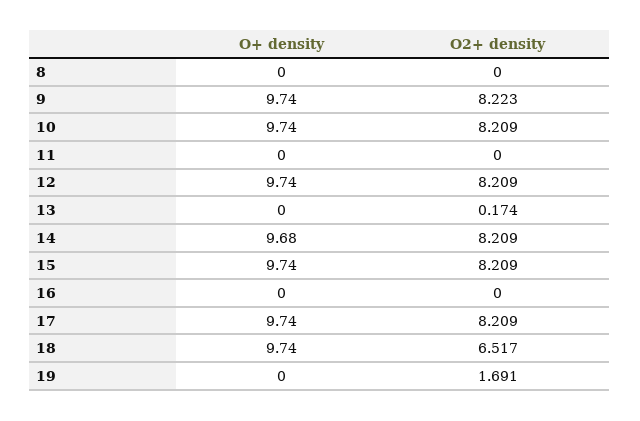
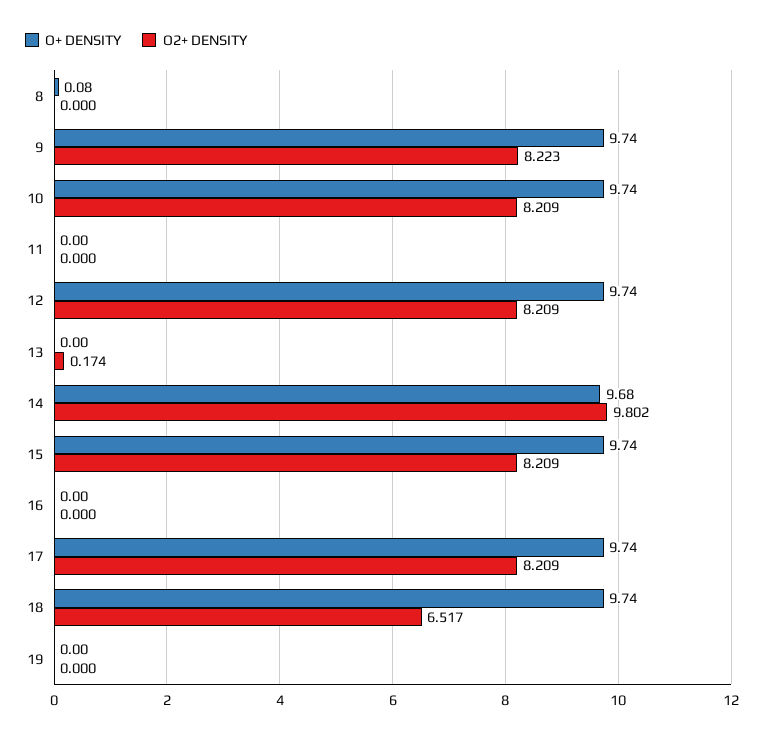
O+ density, 8: 0 -> 0.08
O2+ density, 14: 8.209 -> 9.802
O2+ density, 19: 1.691 -> 0

